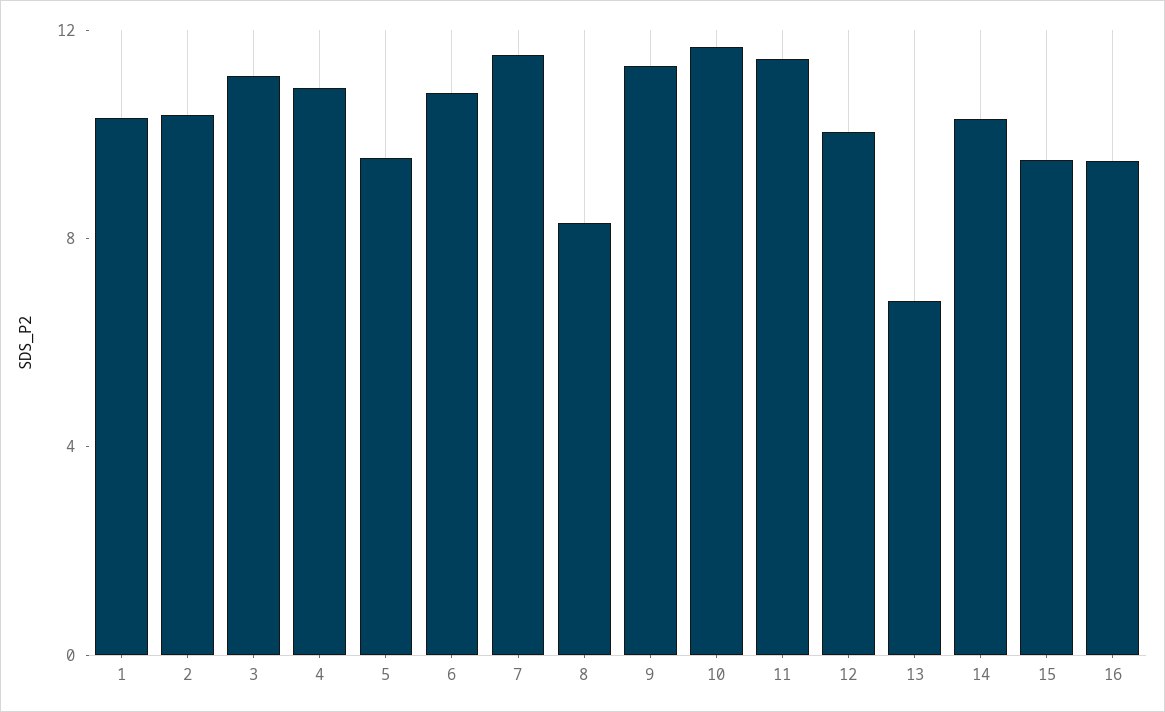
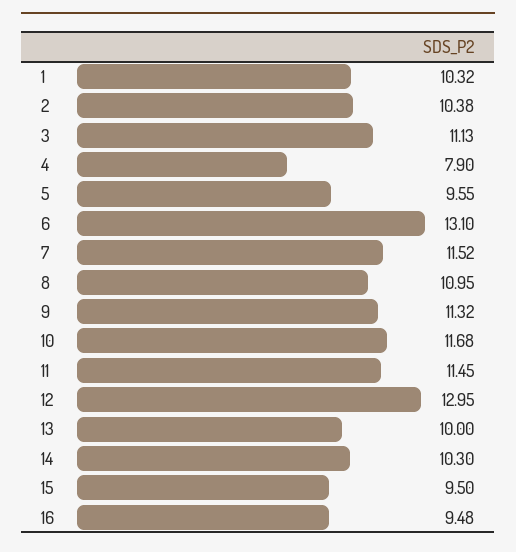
4: 11 -> 7.9
6: 11 -> 13.1
8: 8 -> 10.95
12: 10 -> 12.95
13: 7 -> 10

